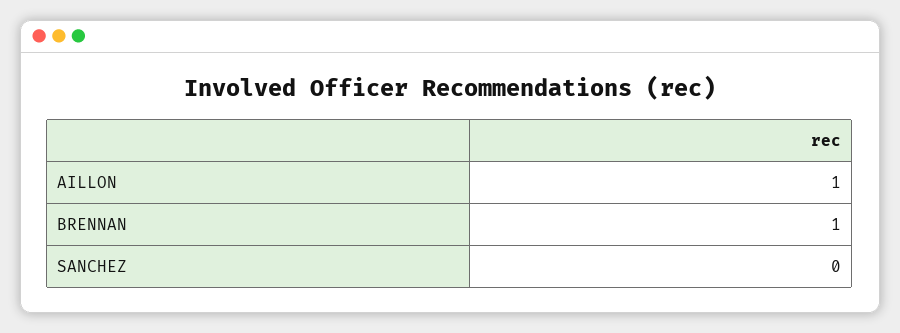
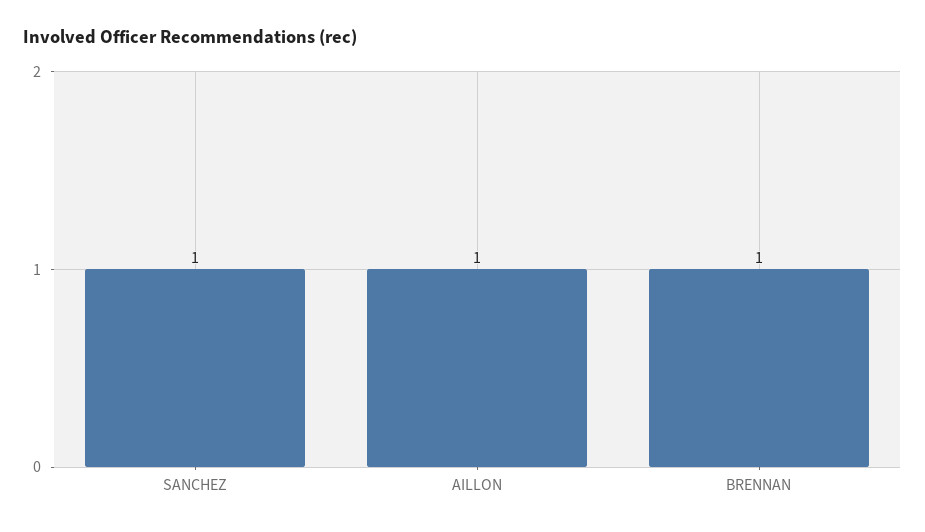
SANCHEZ: 0 -> 1

